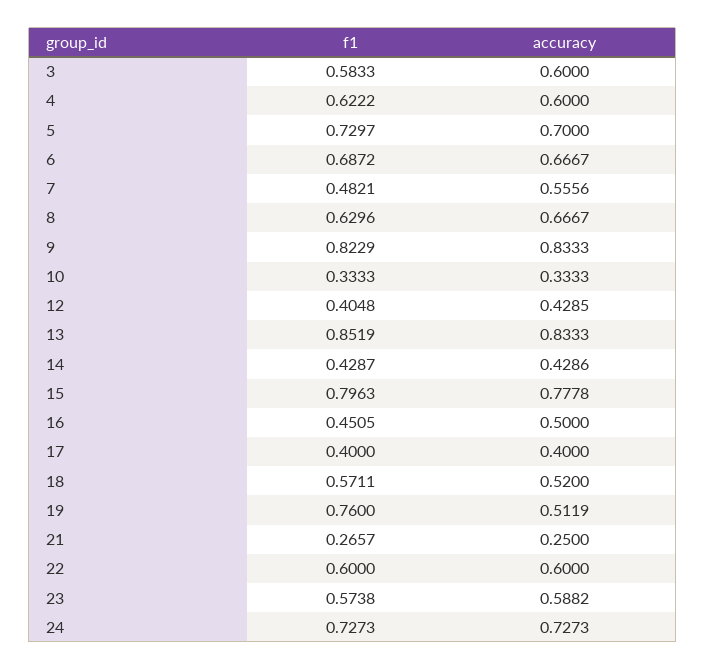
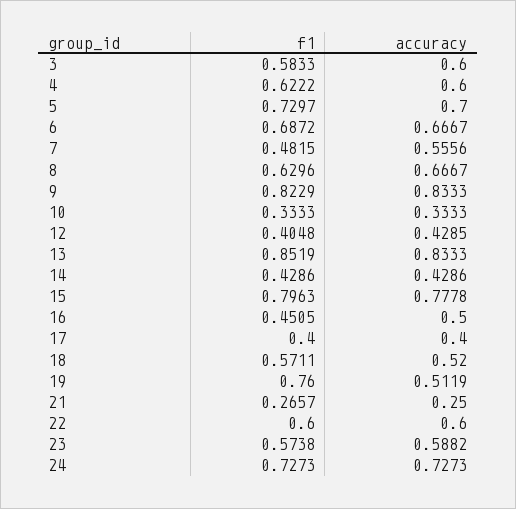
f1, 7: 0.4821 -> 0.4815
f1, 14: 0.4287 -> 0.4286

